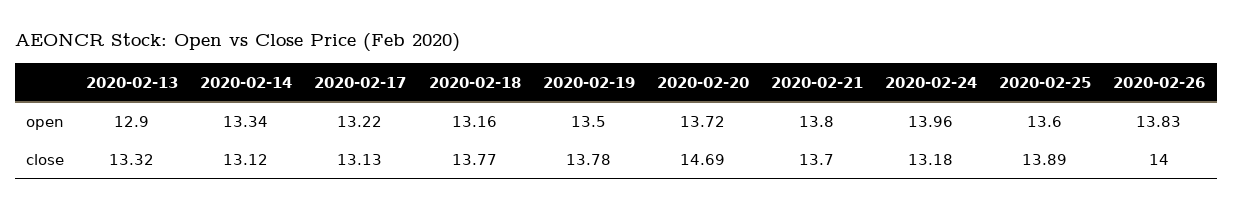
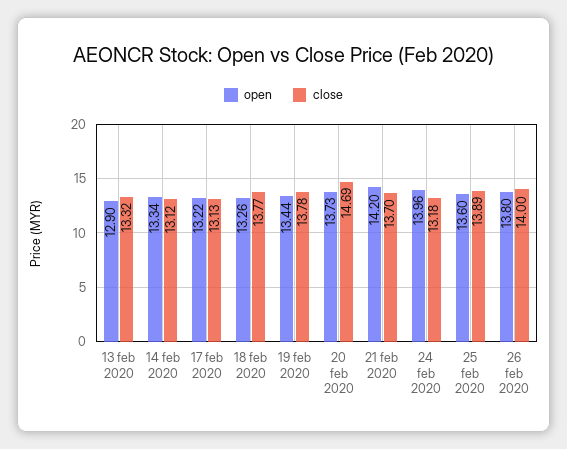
open, 2020-02-18: 13.16 -> 13.26
open, 2020-02-19: 13.5 -> 13.44
open, 2020-02-20: 13.72 -> 13.73
open, 2020-02-21: 13.8 -> 14.2
open, 2020-02-26: 13.83 -> 13.8

